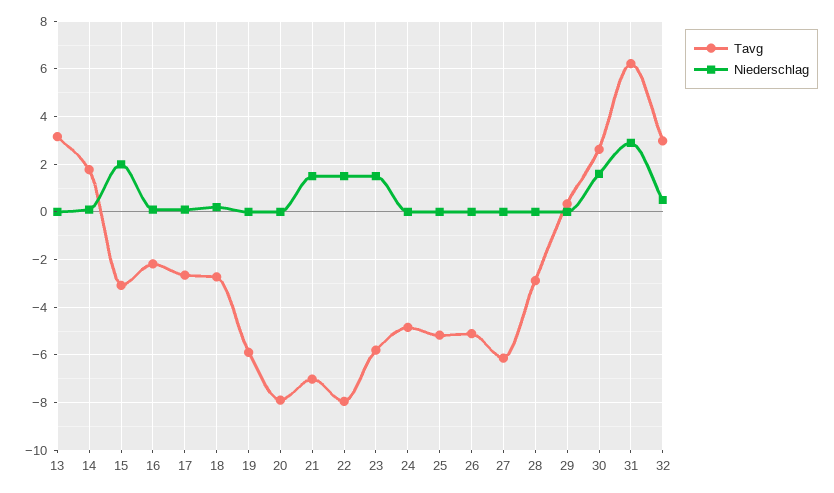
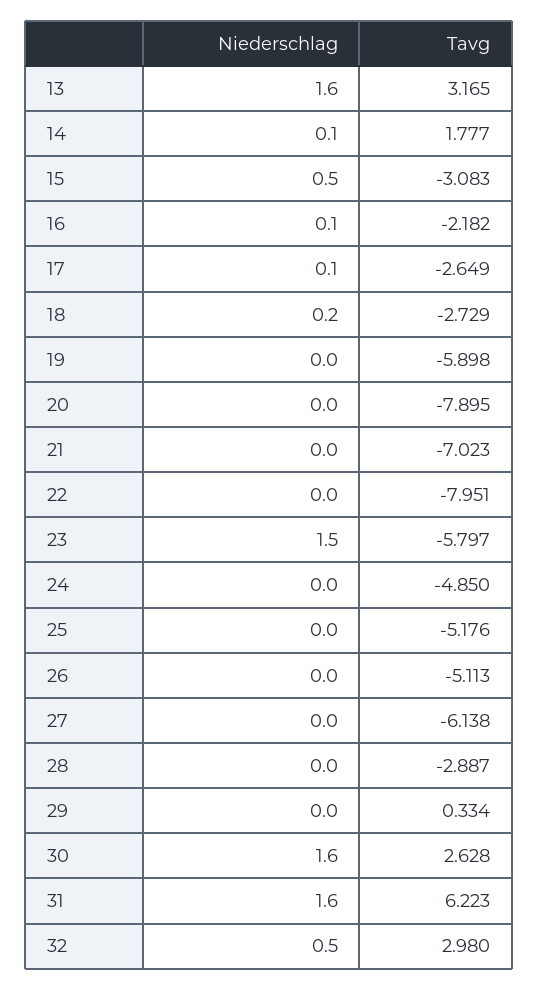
Niederschlag, 13: 0 -> 1.6
Niederschlag, 15: 2 -> 0.5
Niederschlag, 21: 1.5 -> 0
Niederschlag, 22: 1.5 -> 0
Niederschlag, 31: 3 -> 1.6

